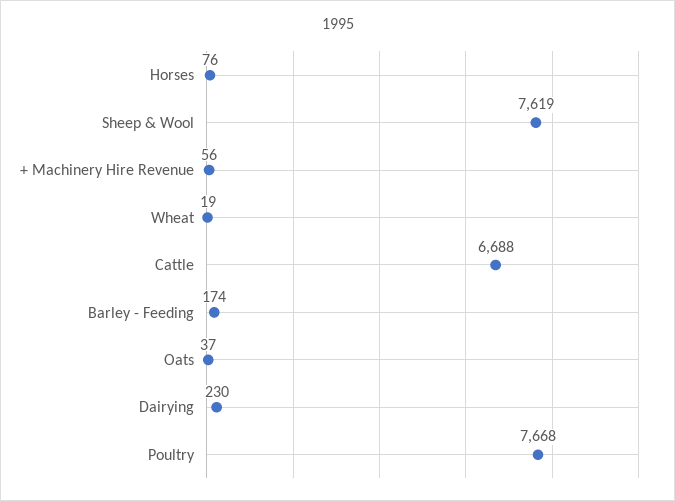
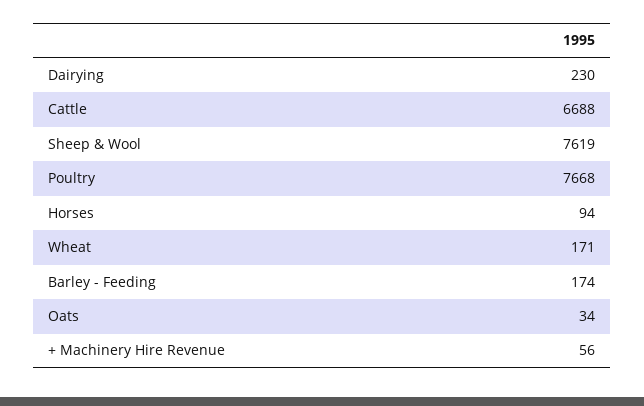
Horses: 76 -> 94
Wheat: 19 -> 171
Oats: 37 -> 34

